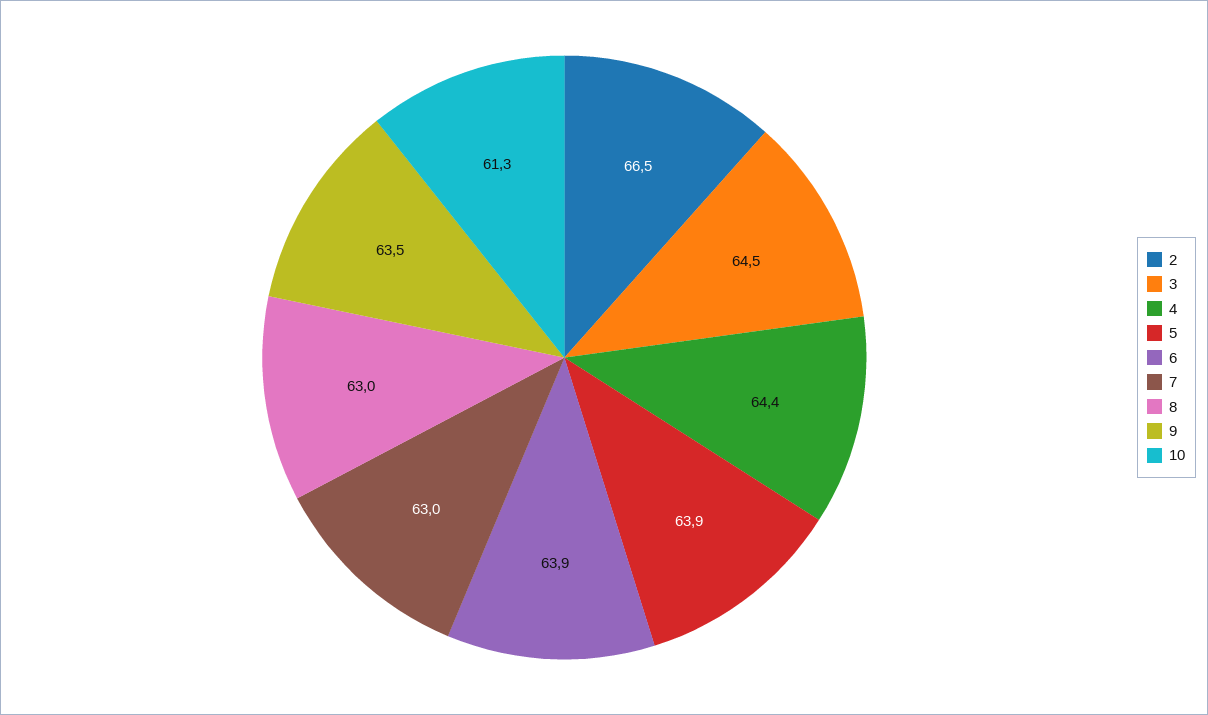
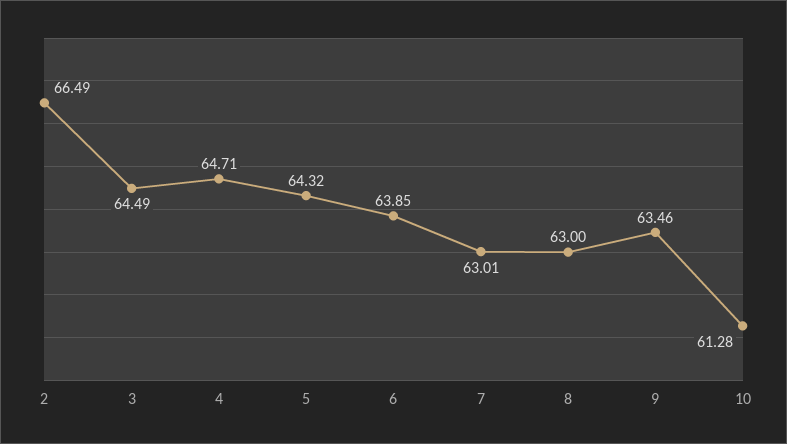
4: 64.4 -> 64.71
5: 63.9 -> 64.32

